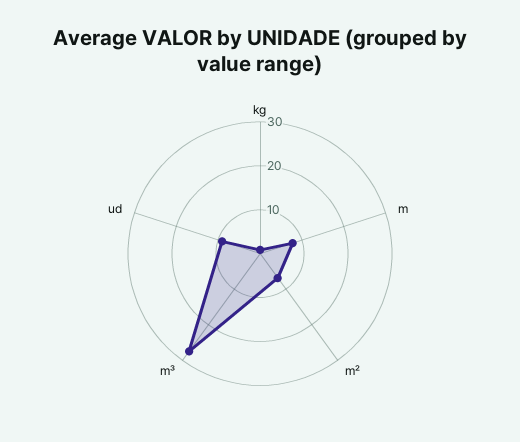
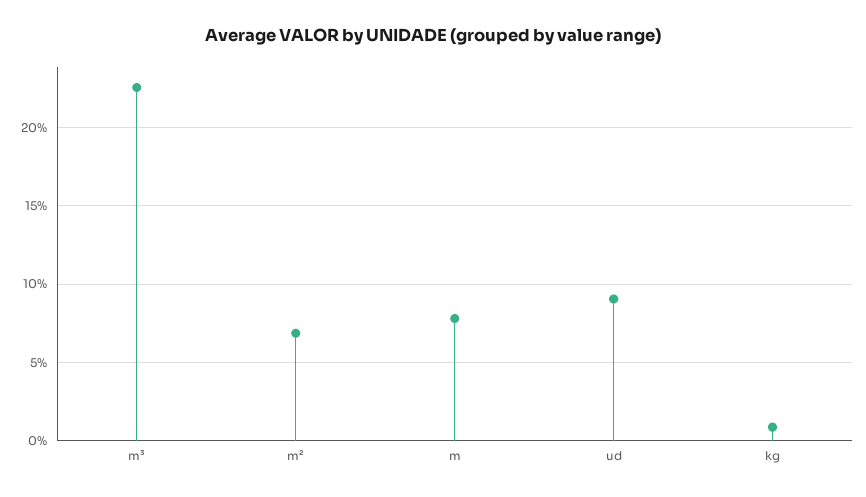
m³: 28 -> 22.5

